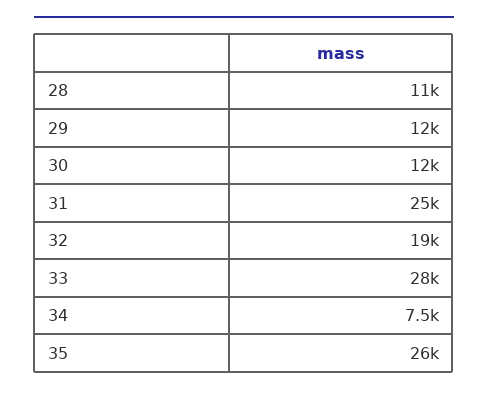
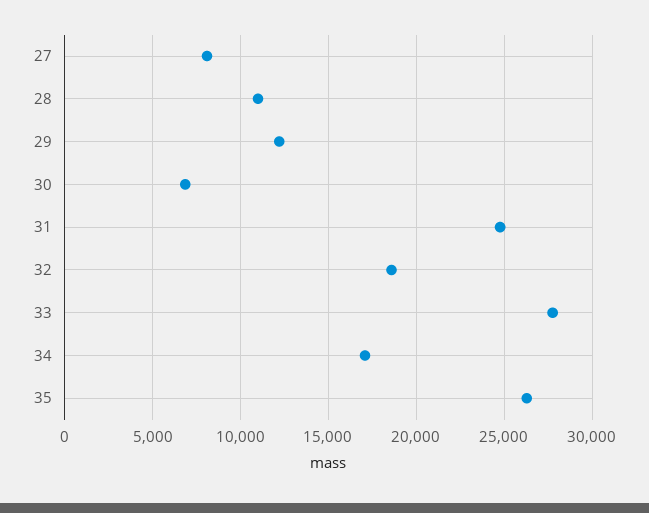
30: 12000 -> 7000
34: 7500 -> 17000
27: none -> 8000

